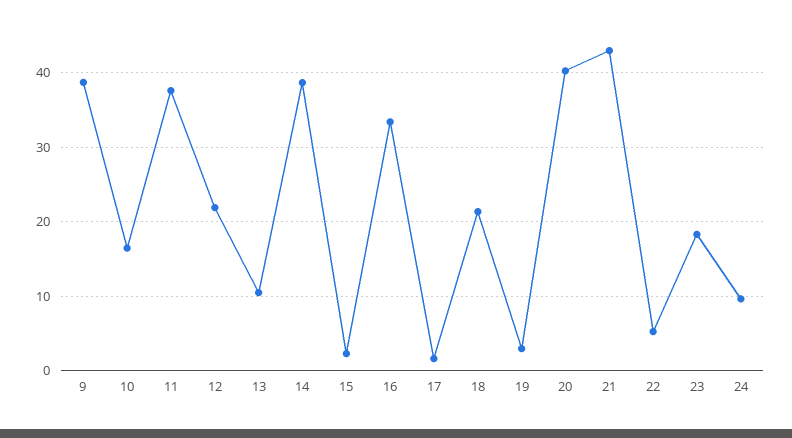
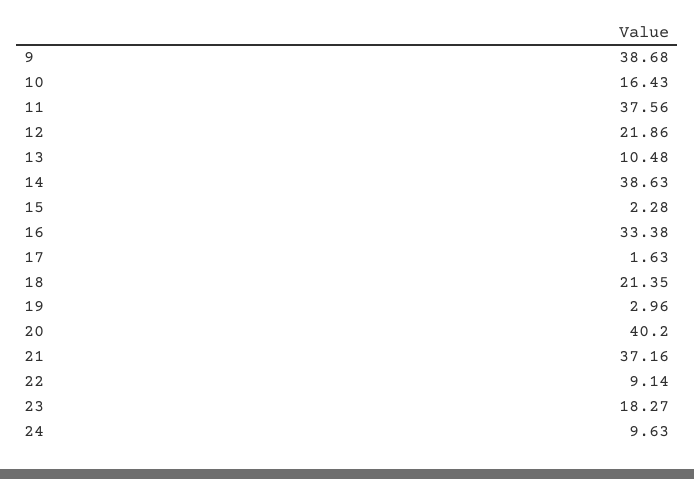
21: 43 -> 37.16
22: 5 -> 9.14

